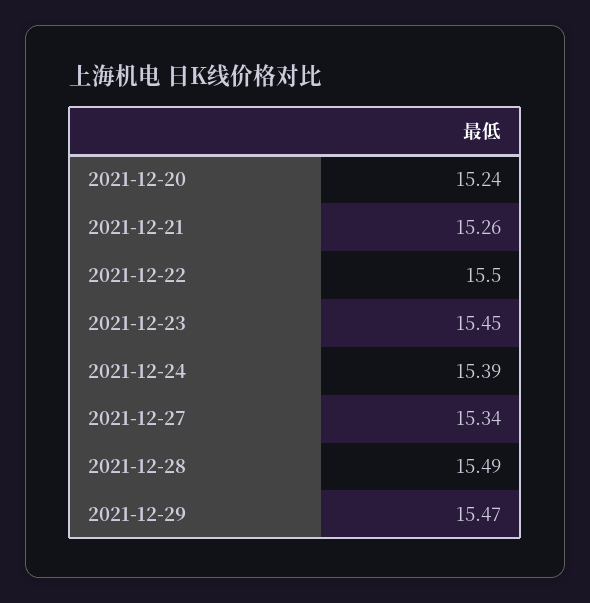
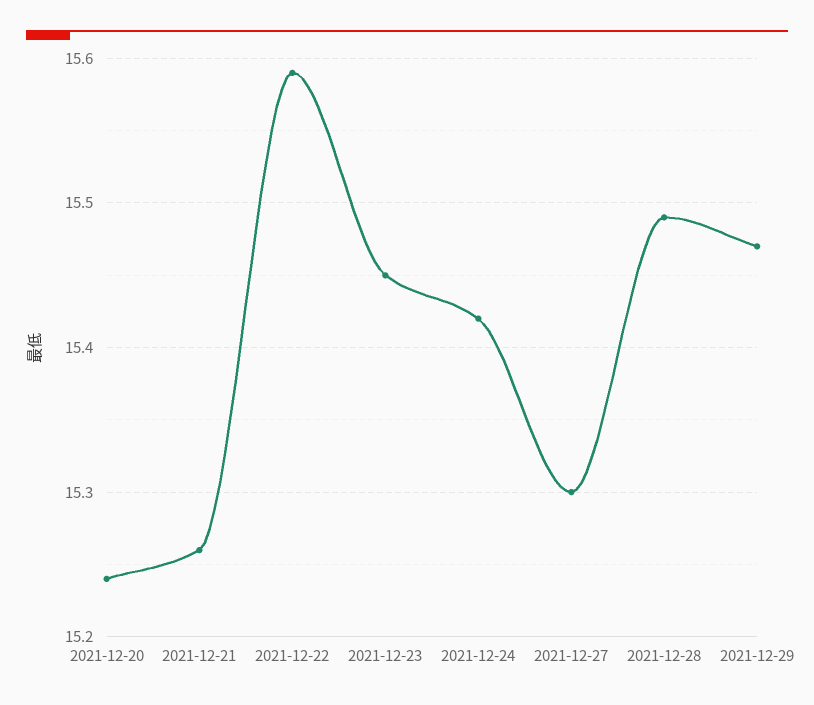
2021-12-22: 15.5 -> 15.59
2021-12-24: 15.39 -> 15.42
2021-12-27: 15.34 -> 15.3

